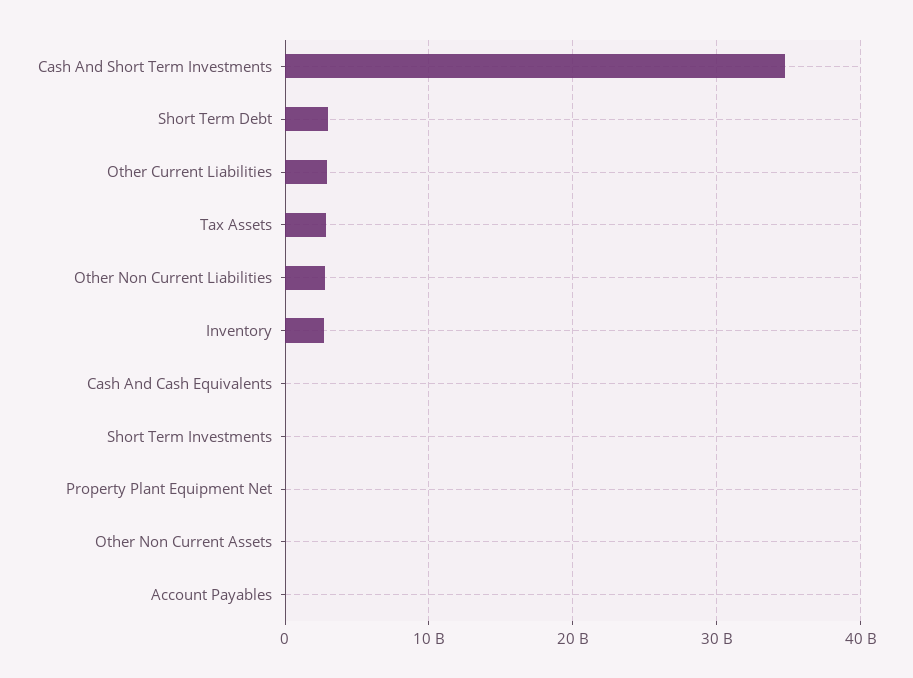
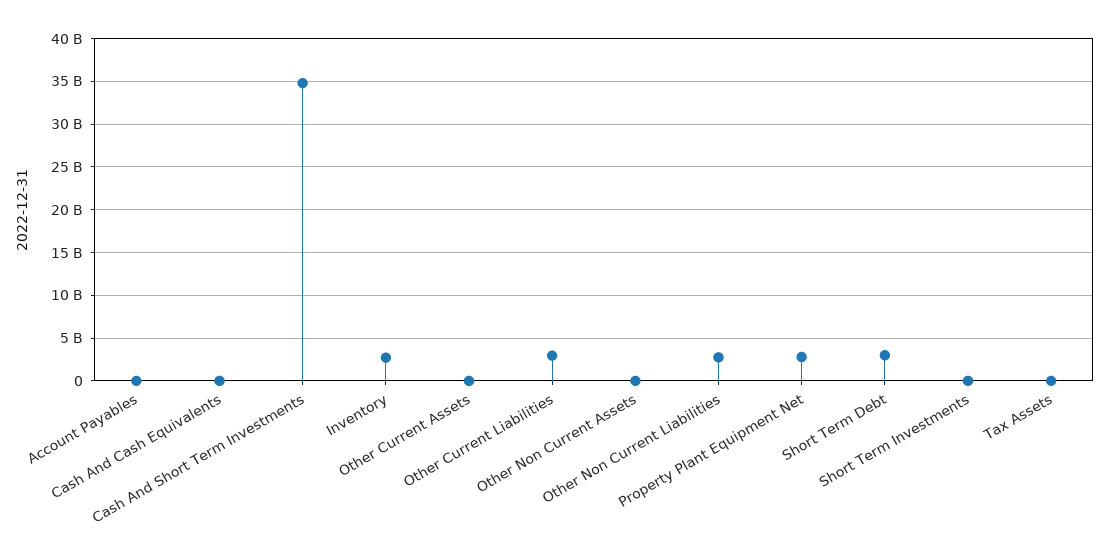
Tax Assets: 3000000000 -> 0
Property Plant Equipment Net: 0 -> 3000000000
Other Current Assets: none -> 0

